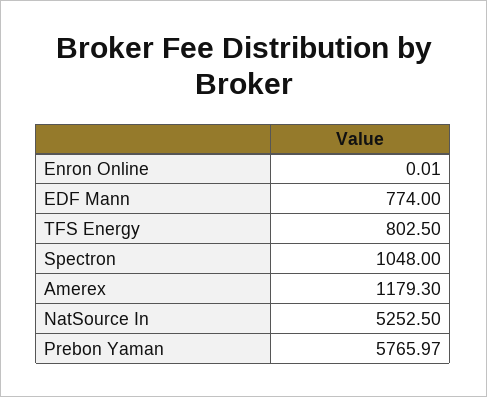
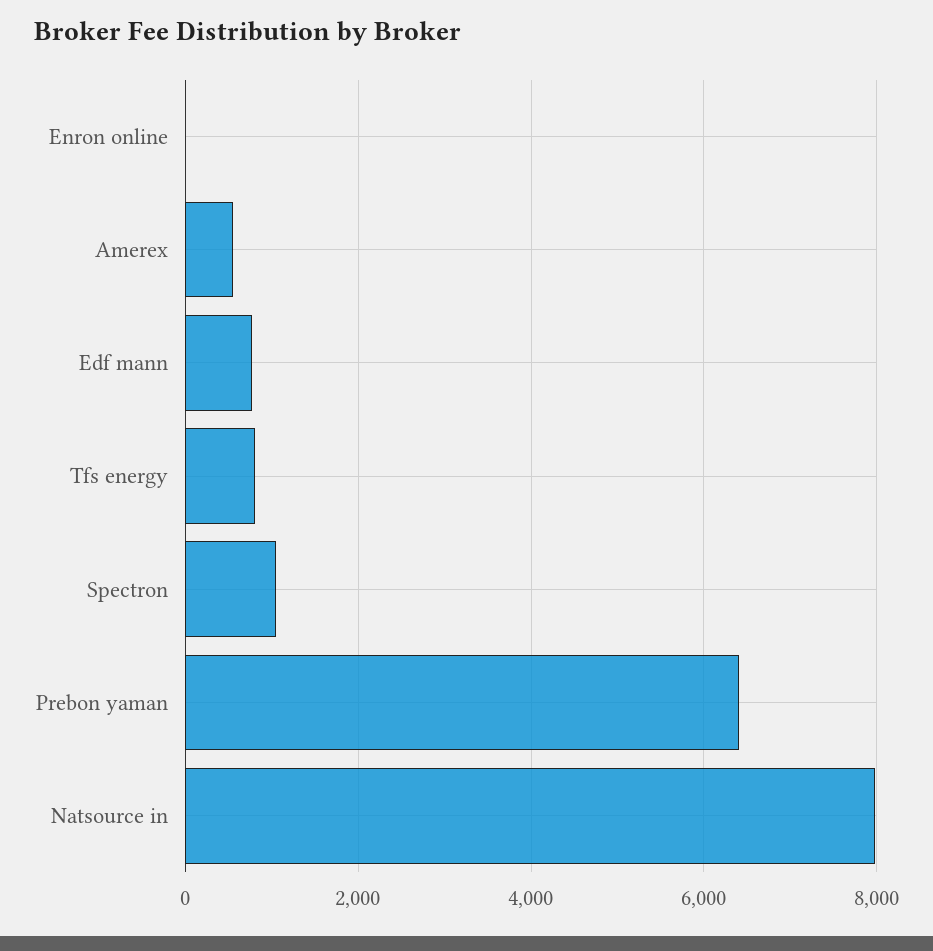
Amerex: 1179.3 -> 600
NatSource In: 5252.5 -> 8000
Prebon Yaman: 5765.97 -> 6400

